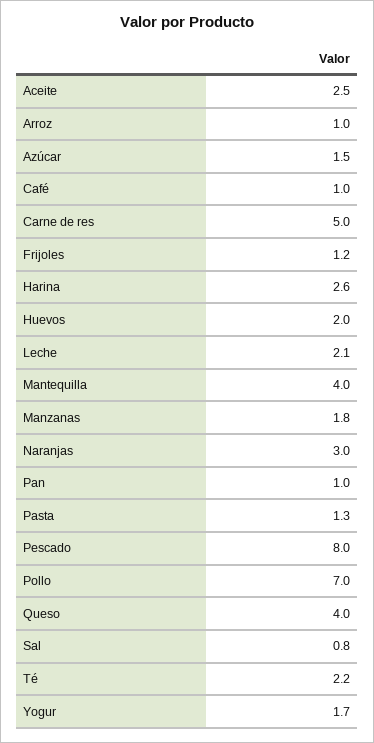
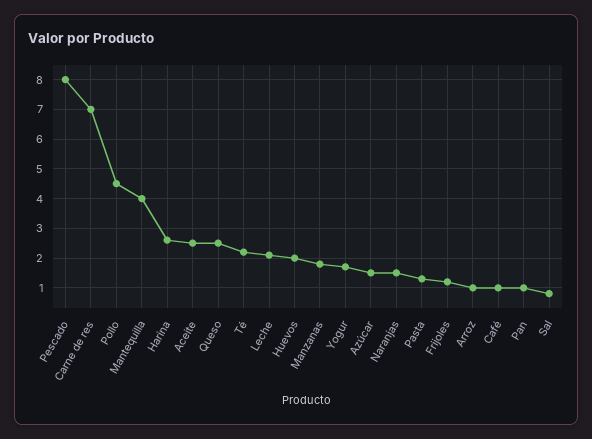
Carne de res: 5 -> 7
Naranjas: 3 -> 1.5
Pollo: 7 -> 4.5
Queso: 4 -> 2.5

